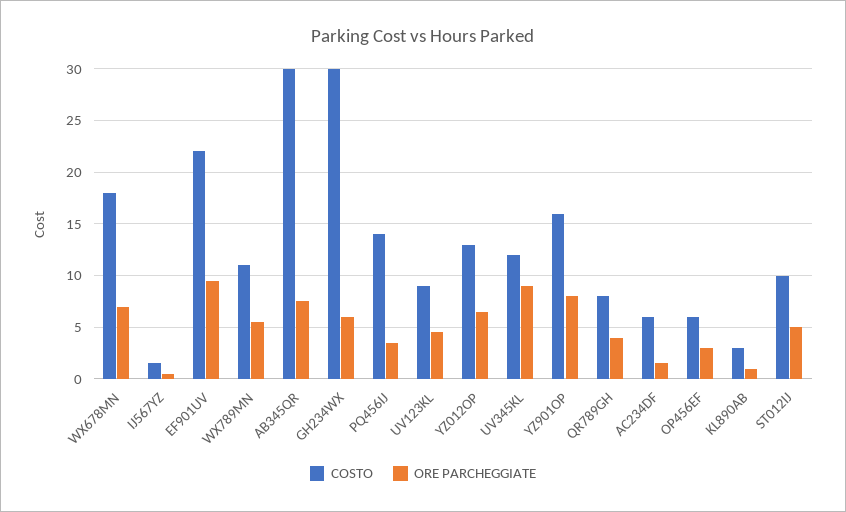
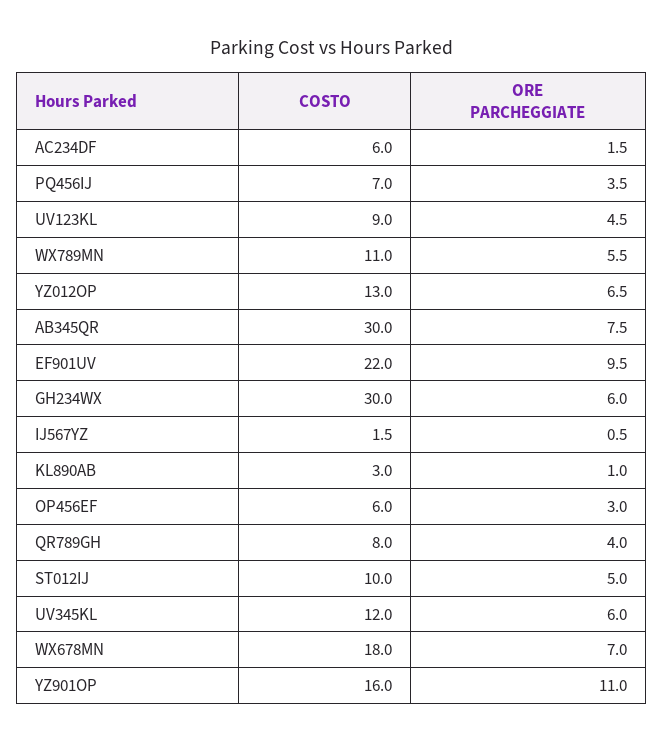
COSTO, PQ456IJ: 14 -> 7
ORE PARCHEGGIATE, UV345KL: 9 -> 6
ORE PARCHEGGIATE, YZ901OP: 8 -> 11

